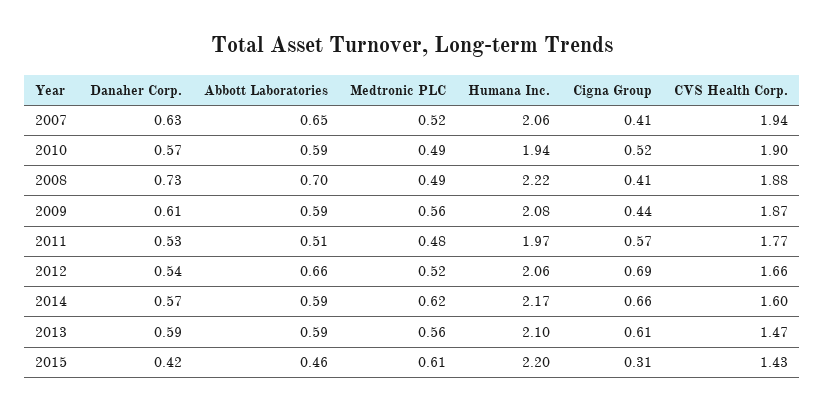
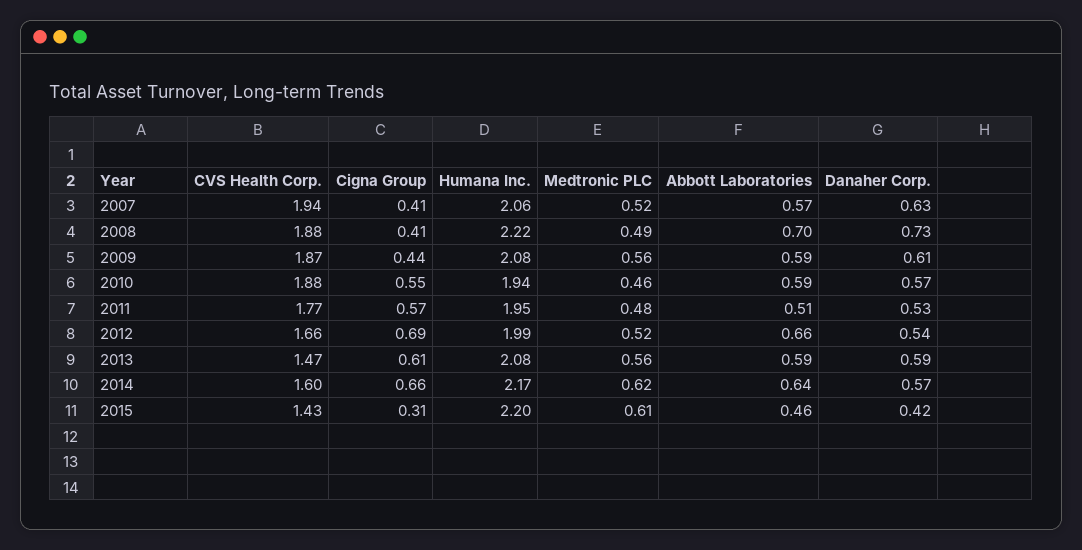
Abbott Laboratories, 2007: 0.65 -> 0.57
Medtronic PLC, 2010: 0.49 -> 0.46
Cigna Group, 2010: 0.52 -> 0.55
CVS Health Corp., 2010: 1.9 -> 1.88
Humana Inc., 2011: 1.97 -> 1.95
Humana Inc., 2012: 2.06 -> 1.99
Abbott Laboratories, 2014: 0.59 -> 0.64
Humana Inc., 2013: 2.1 -> 2.08

